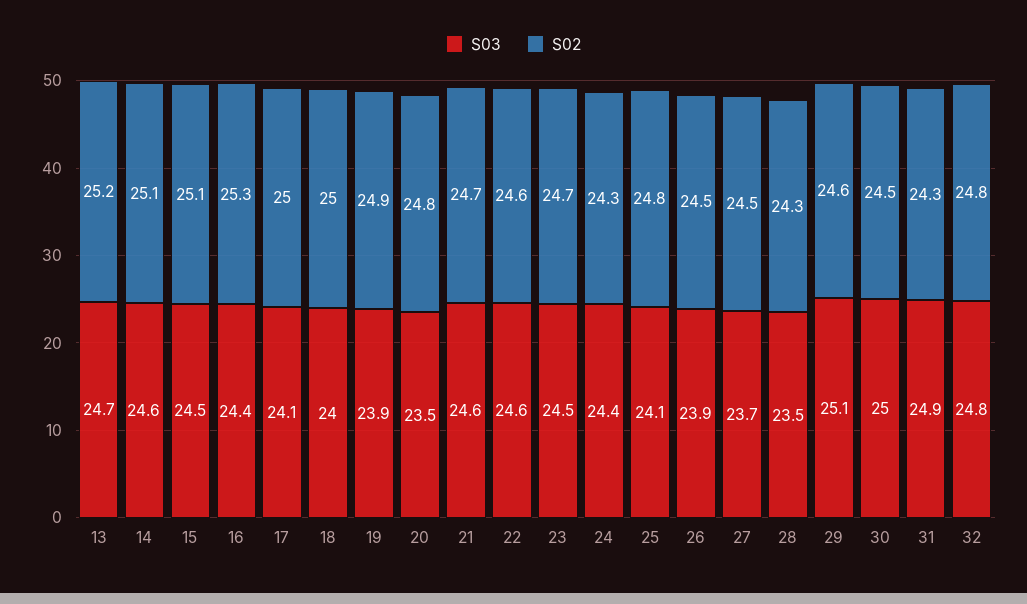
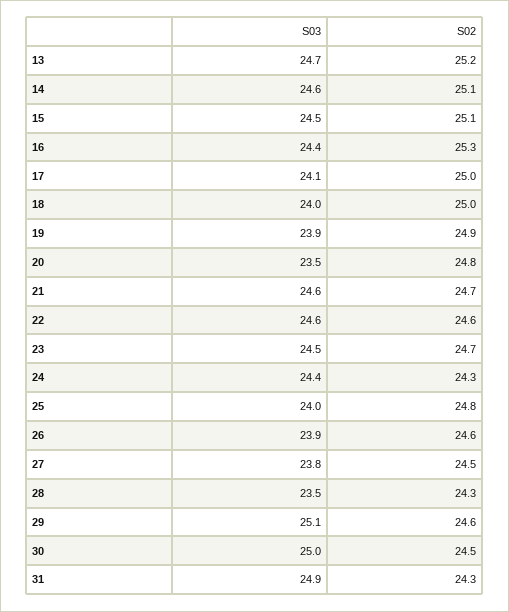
S03, 25: 24.1 -> 24
S02, 26: 24.5 -> 24.6
S03, 27: 23.7 -> 23.8
S03, 32: 24.8 -> none
S02, 32: 24.8 -> none

